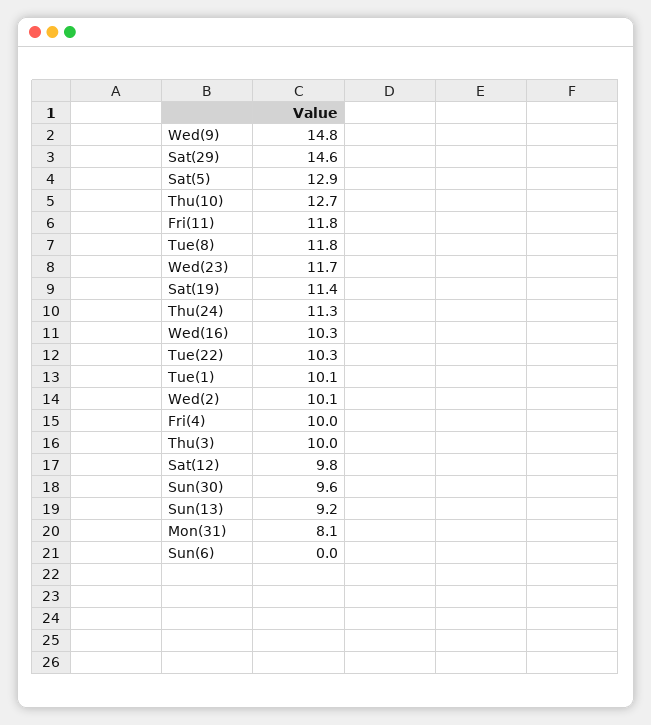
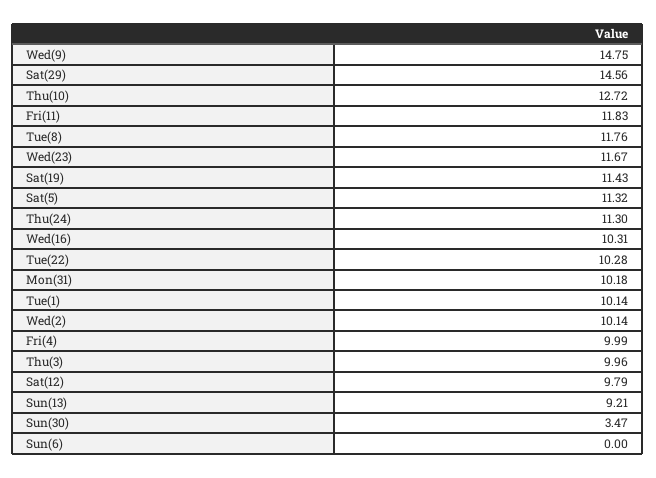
Sat(5): 12.9 -> 11.32
Sun(30): 9.6 -> 3.47
Mon(31): 8.1 -> 10.18

